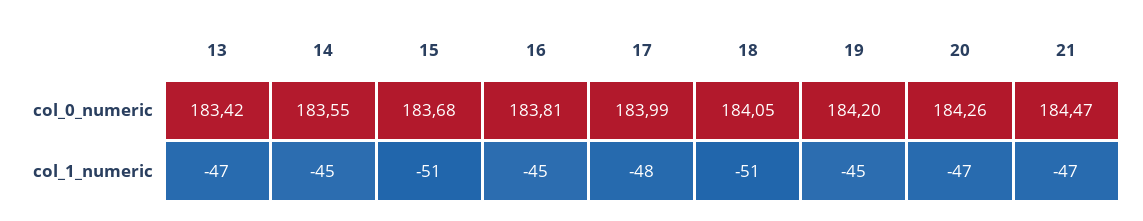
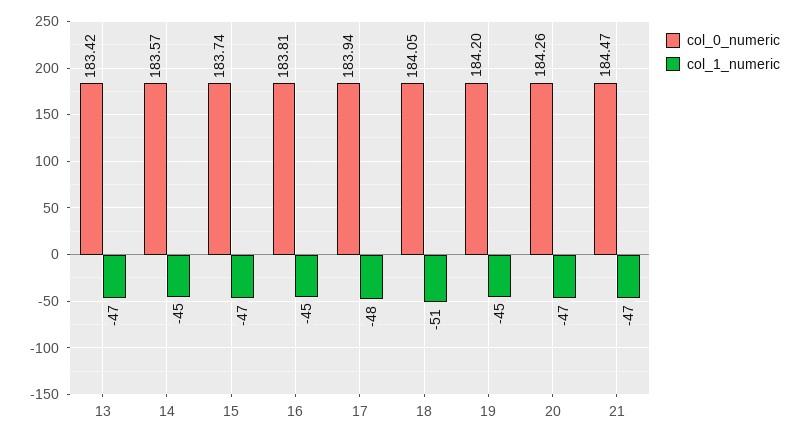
col_0_numeric, 14: 183.55 -> 183.57
col_0_numeric, 15: 183.68 -> 183.74
col_0_numeric, 17: 183.99 -> 183.94
col_1_numeric, 15: -51 -> -47

